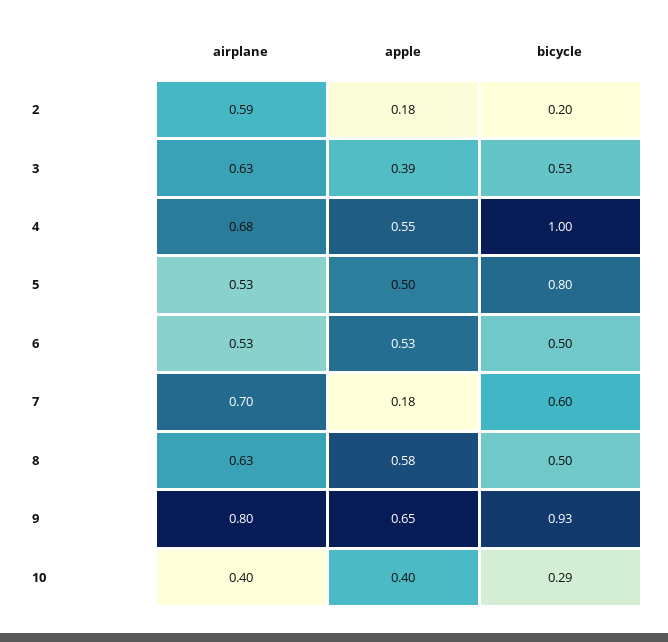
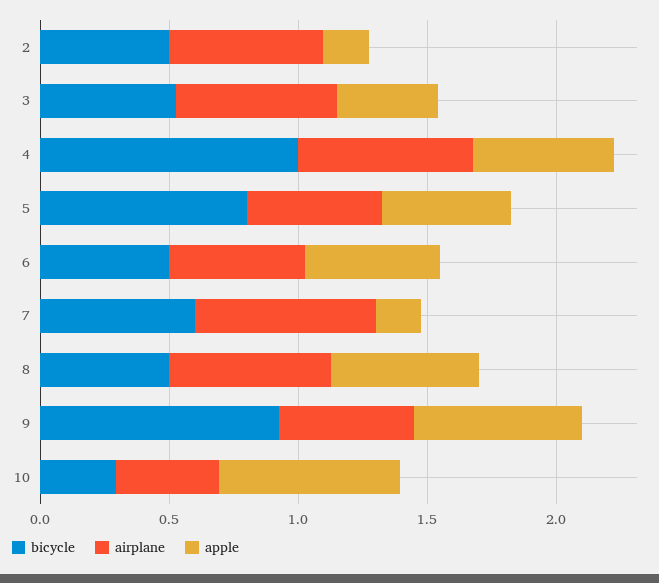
bicycle, 2: 0.2 -> 0.5
airplane, 9: 0.8 -> 0.5
apple, 10: 0.4 -> 0.7

